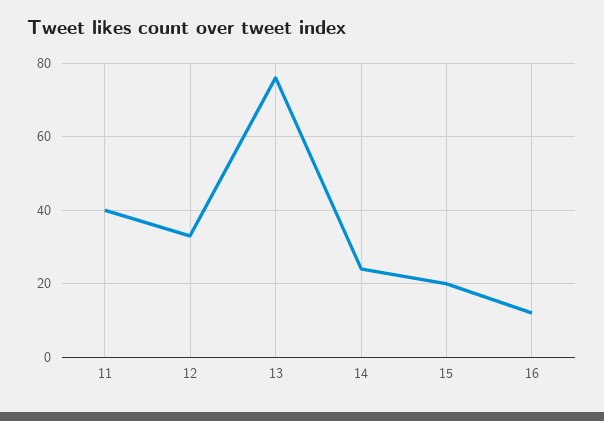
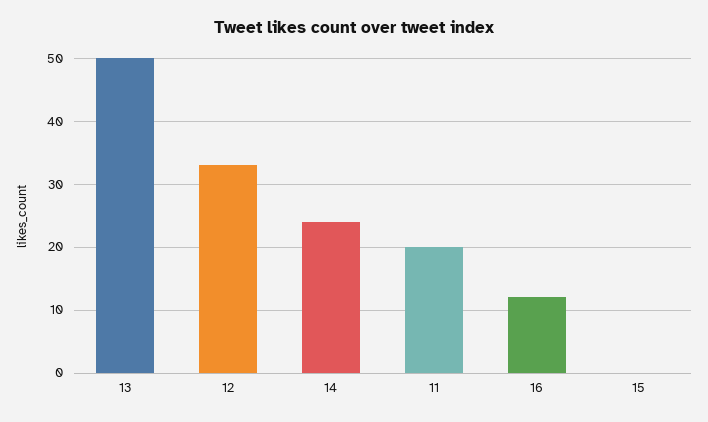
11: 40 -> 20
13: 75 -> 50
15: 20 -> 0

